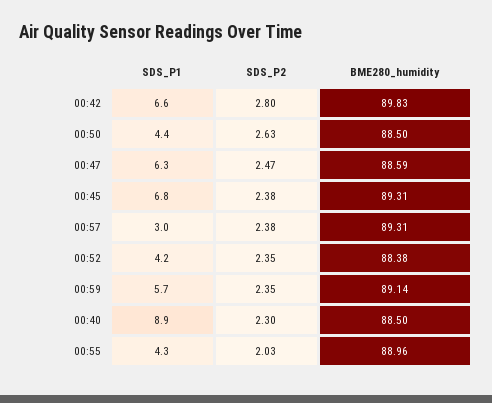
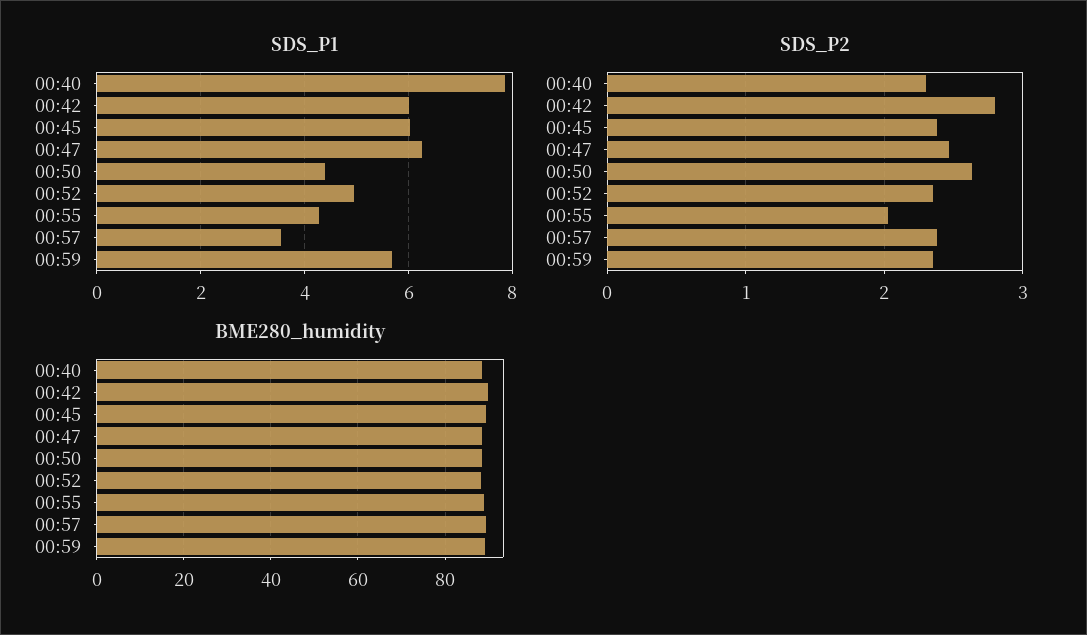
SDS_P1, 00:42: 6.6 -> 6
SDS_P1, 00:45: 6.8 -> 6
SDS_P1, 00:57: 3 -> 3.6
SDS_P1, 00:52: 4.2 -> 5
SDS_P1, 00:40: 8.9 -> 7.8

